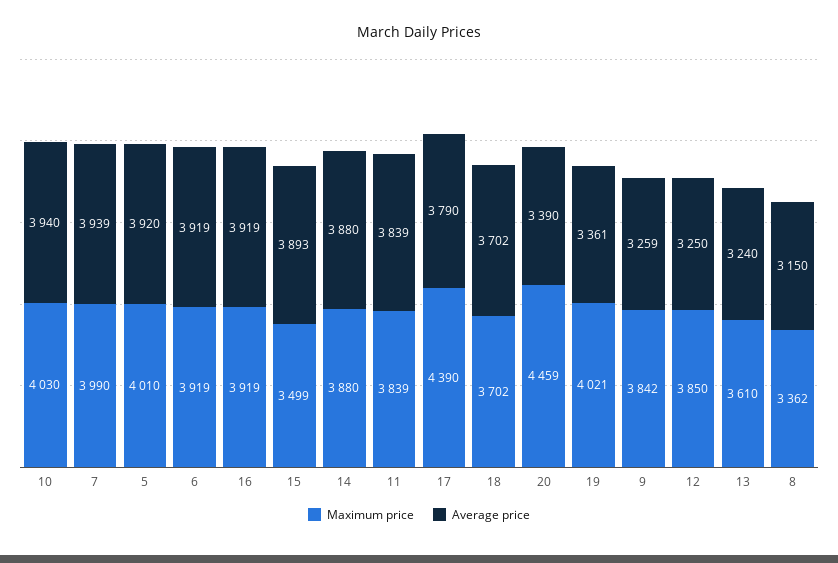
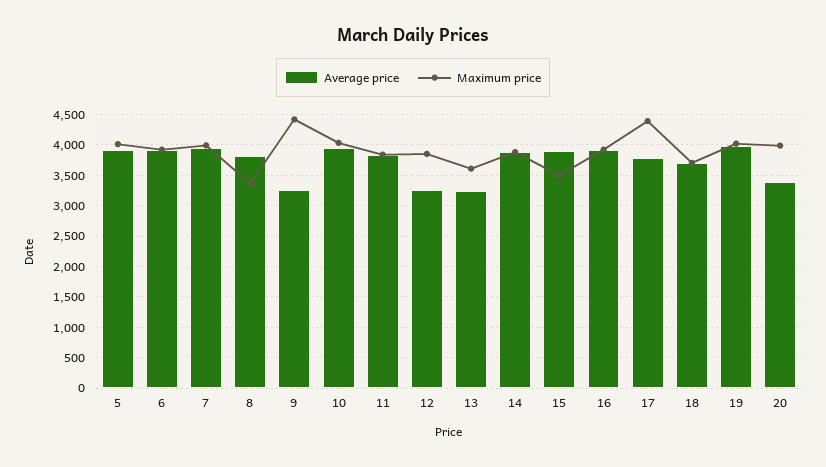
Maximum price, 20: 4459 -> 4000
Average price, 19: 3361 -> 4000
Maximum price, 9: 3842 -> 4400
Average price, 8: 3150 -> 3800

